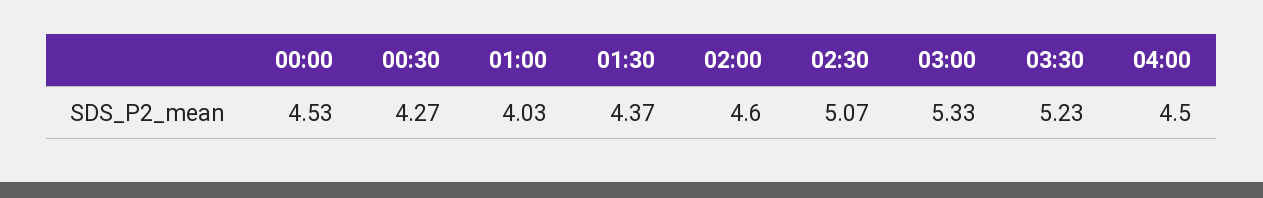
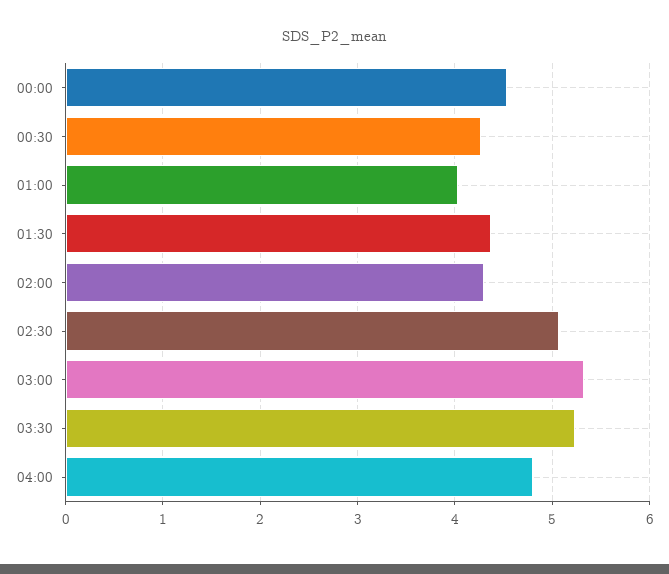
02:00: 4.6 -> 4.3
04:00: 4.5 -> 4.8

